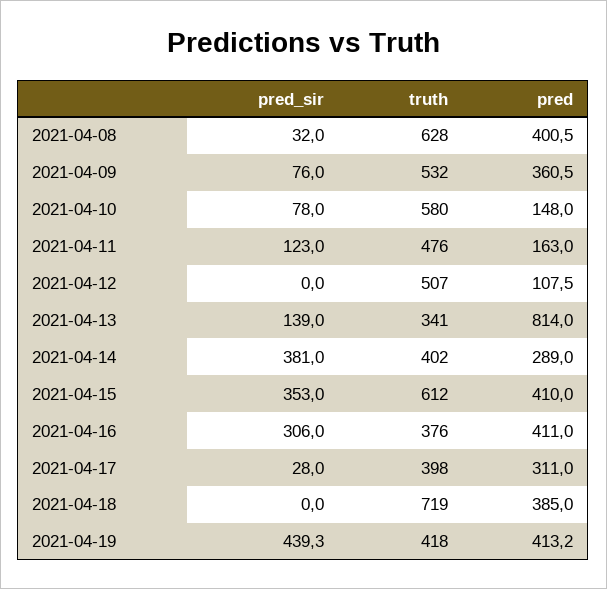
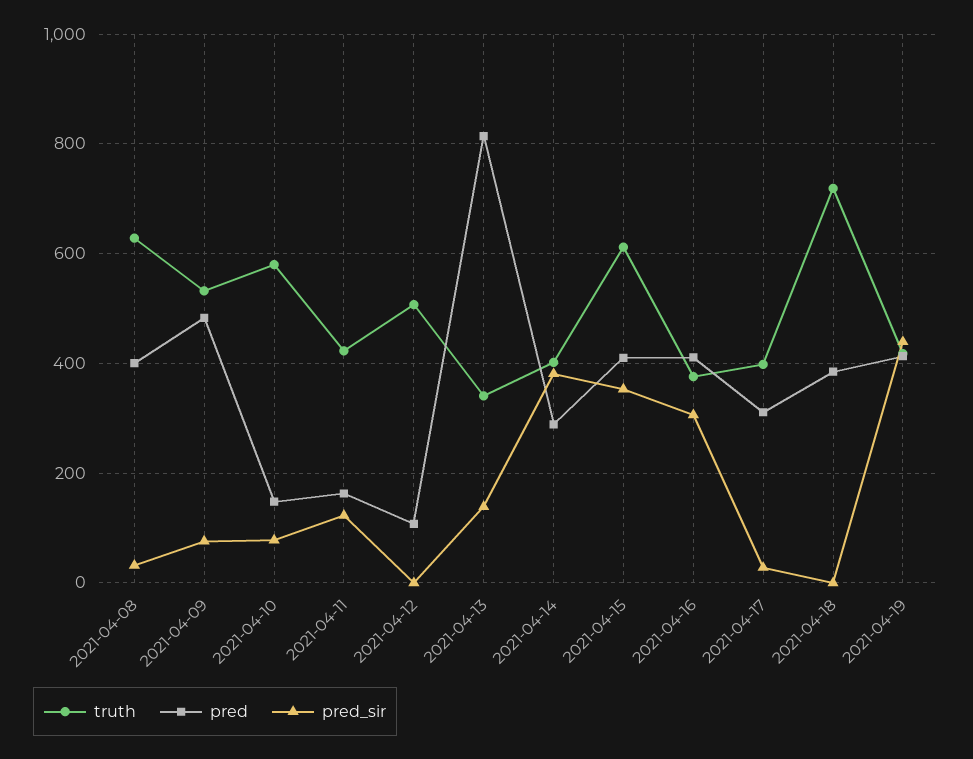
pred, 2021-04-09: 360.5 -> 480
truth, 2021-04-11: 476 -> 420

